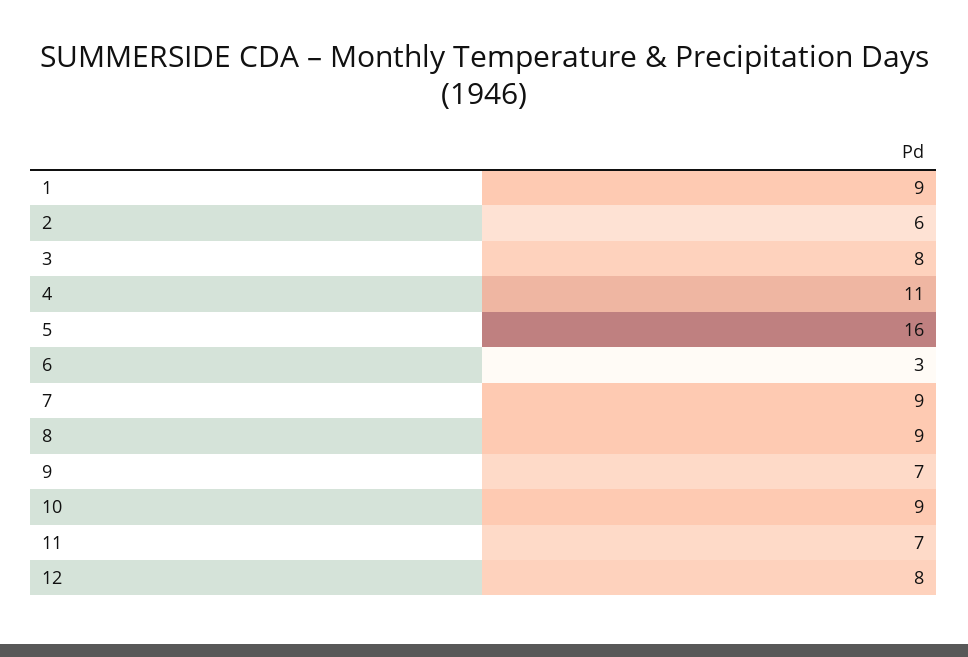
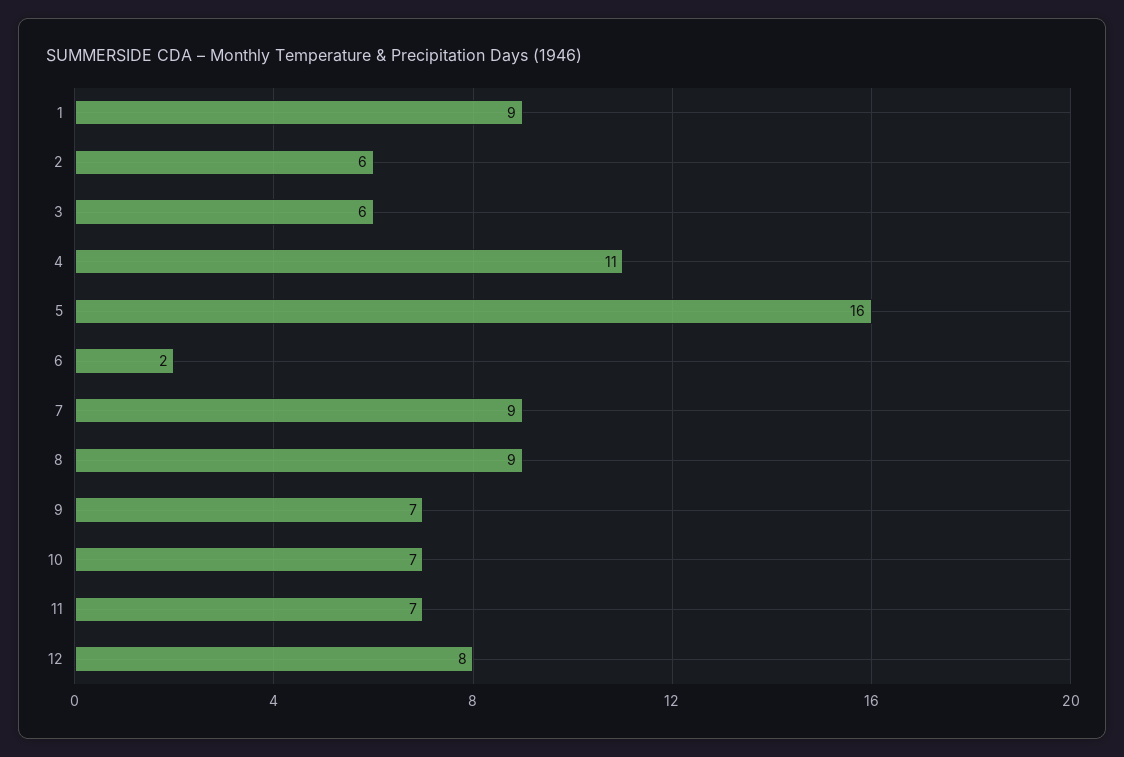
3: 8 -> 6
6: 3 -> 2
10: 9 -> 7

